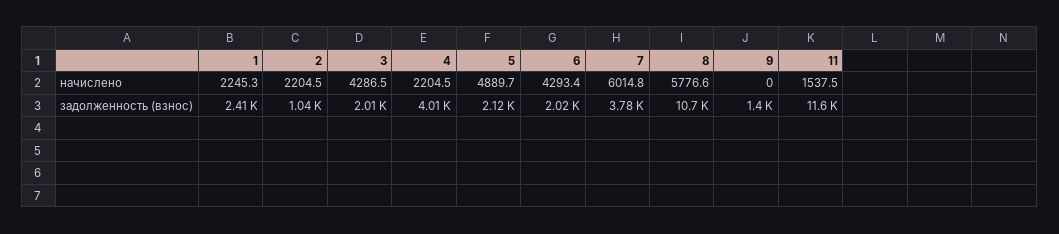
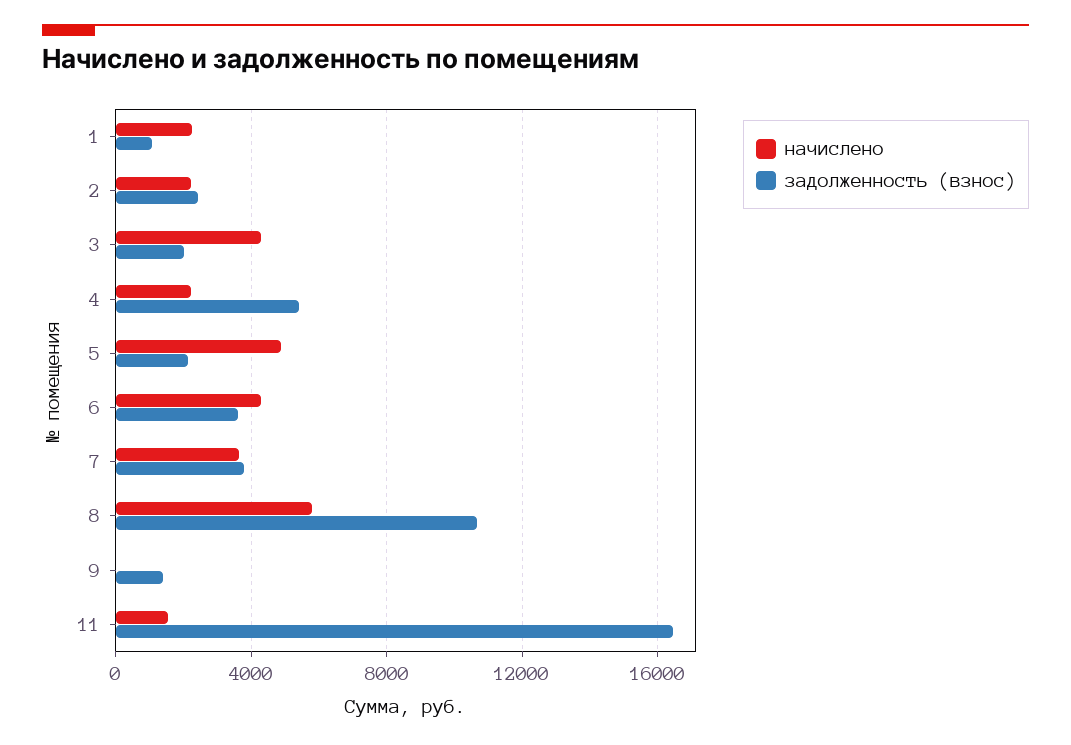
начислено, 7: 6014.8 -> 3500
задолженность (взнос), 1: 2410 -> 1000
задолженность (взнос), 2: 1040 -> 2500
задолженность (взнос), 4: 4010 -> 5500
задолженность (взнос), 6: 2020 -> 3500
задолженность (взнос), 11: 11600 -> 16500

